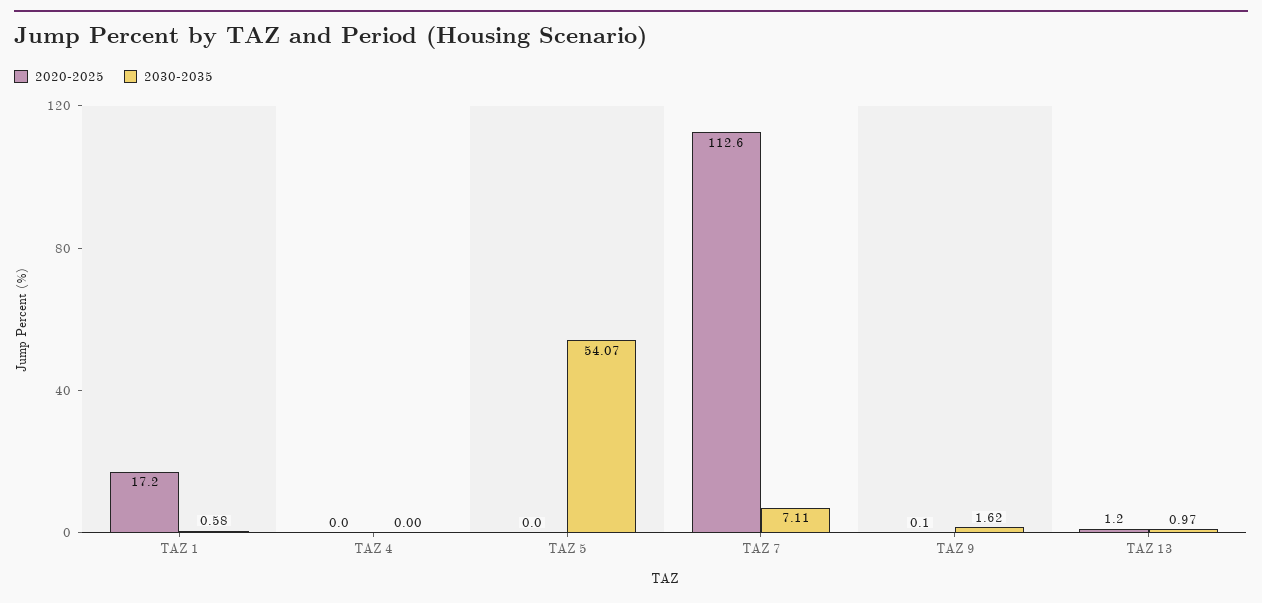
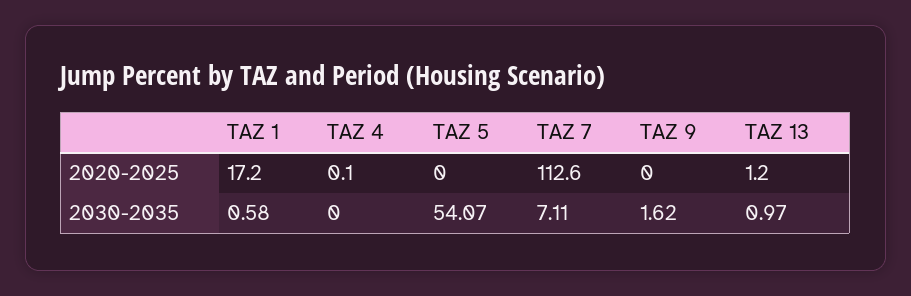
2020-2025, TAZ 4: 0 -> 0.1
2020-2025, TAZ 9: 0.1 -> 0

